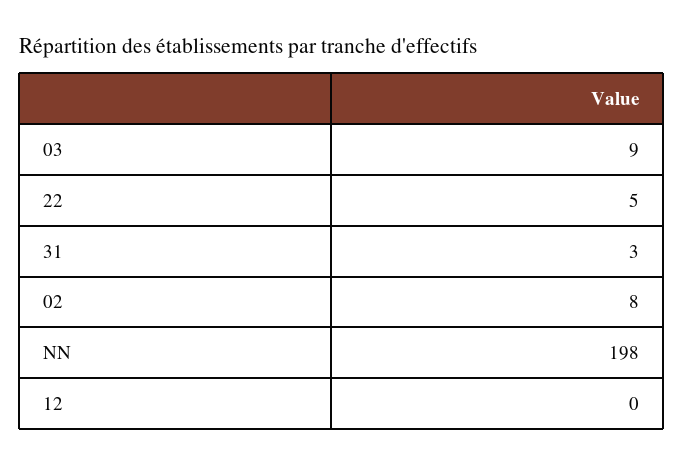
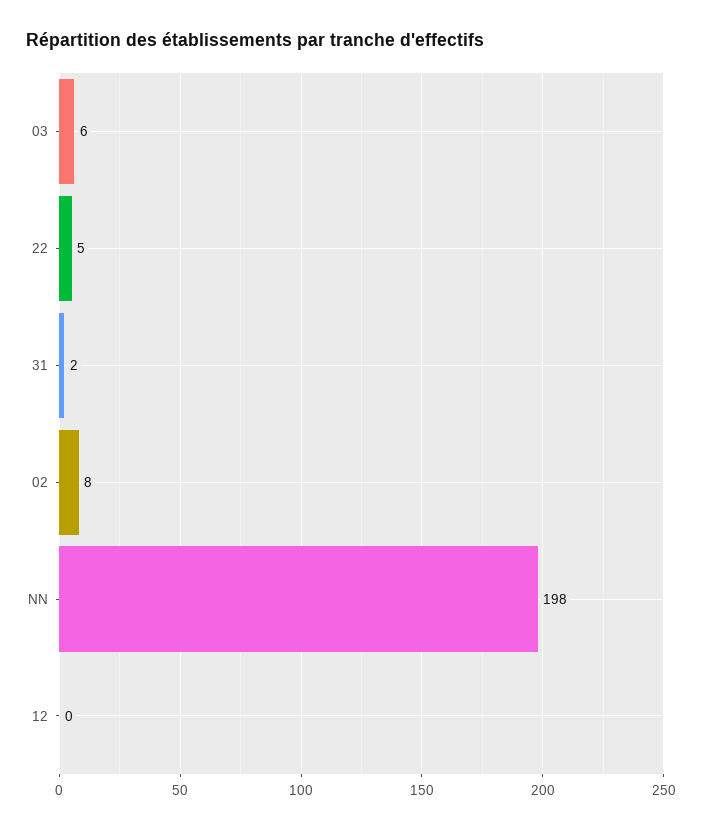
03: 9 -> 6
31: 3 -> 2

